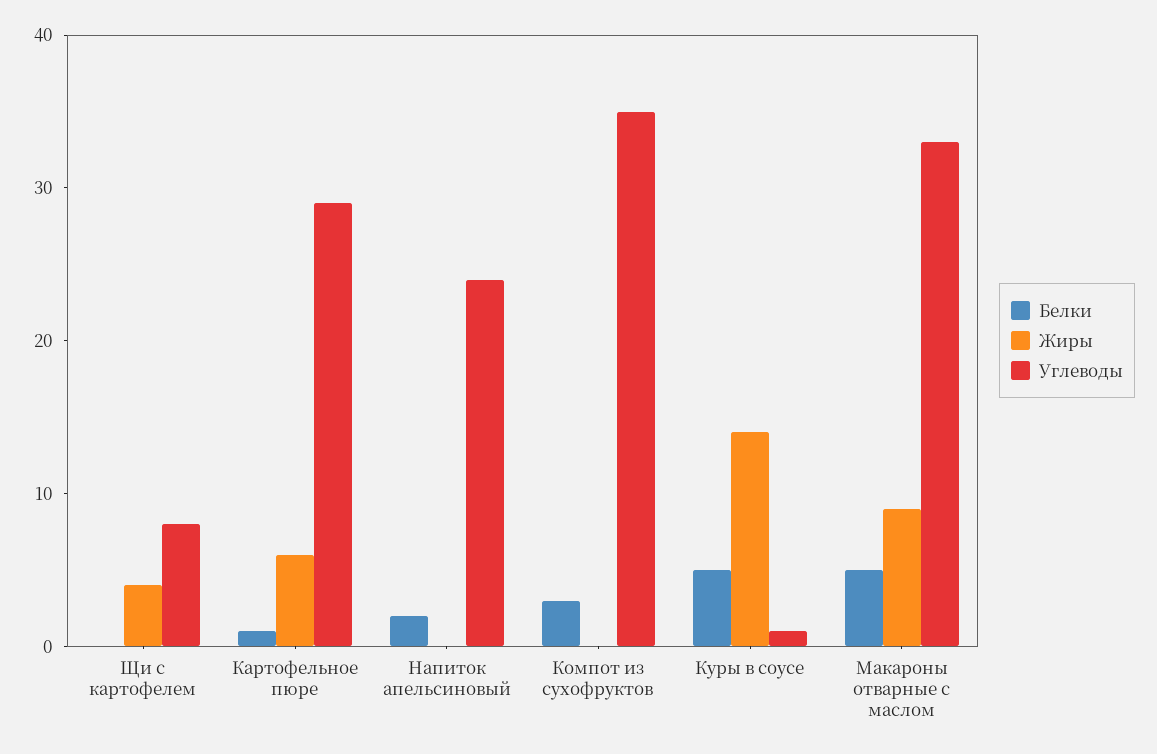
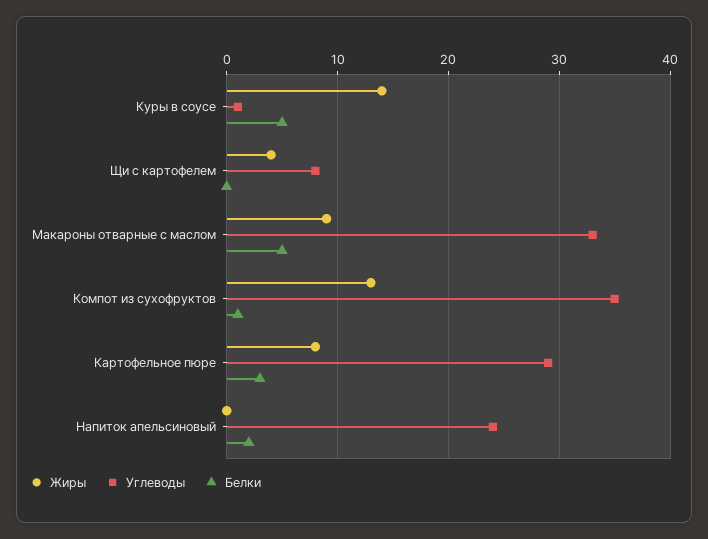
Белки, Картофельное пюре: 1 -> 3
Жиры, Картофельное пюре: 6 -> 8
Белки, Компот из сухофруктов: 3 -> 1
Жиры, Компот из сухофруктов: 0 -> 13

